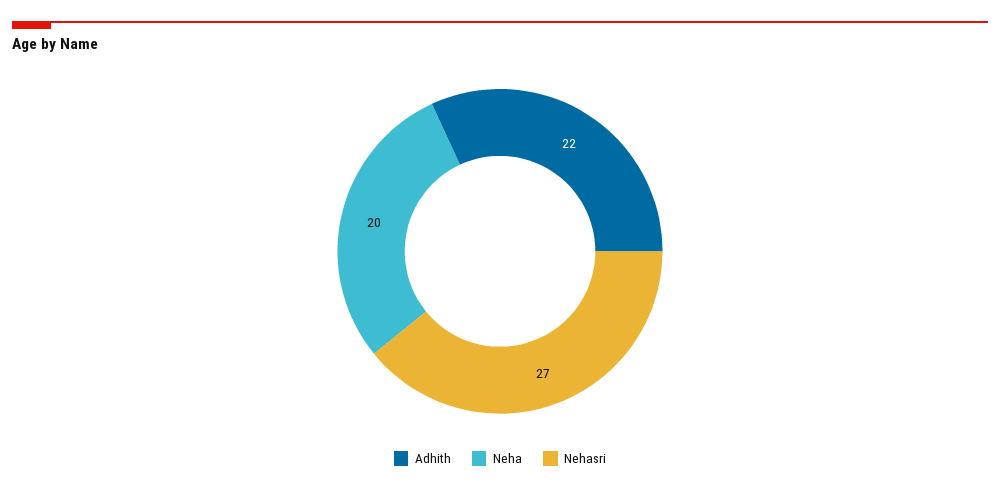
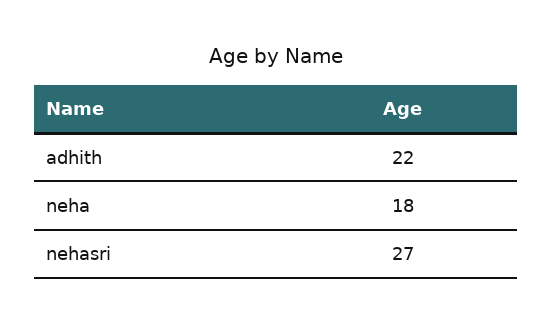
Neha: 20 -> 18

